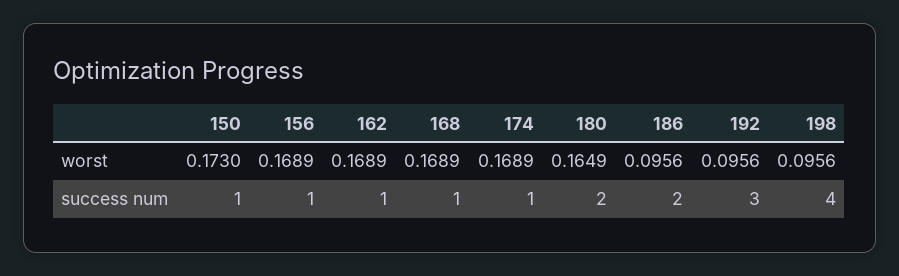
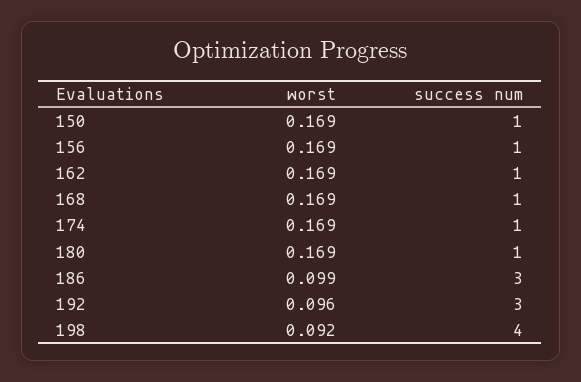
150, worst: 0.173 -> 0.169
180, worst: 0.1649 -> 0.169
186, worst: 0.0956 -> 0.099
198, worst: 0.0956 -> 0.092
180, success num: 2 -> 1
186, success num: 2 -> 3

